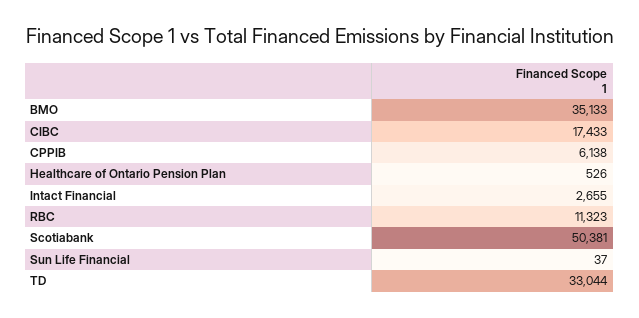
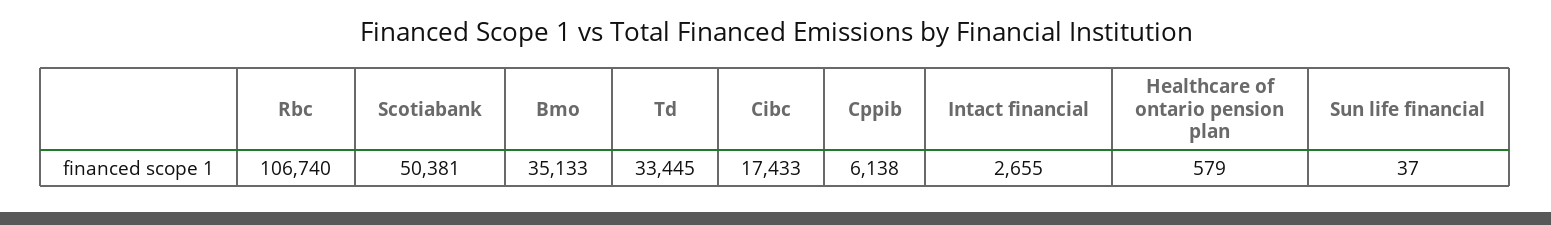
Healthcare of Ontario Pension Plan: 526 -> 579
RBC: 11323 -> 106740
TD: 33044 -> 33445

